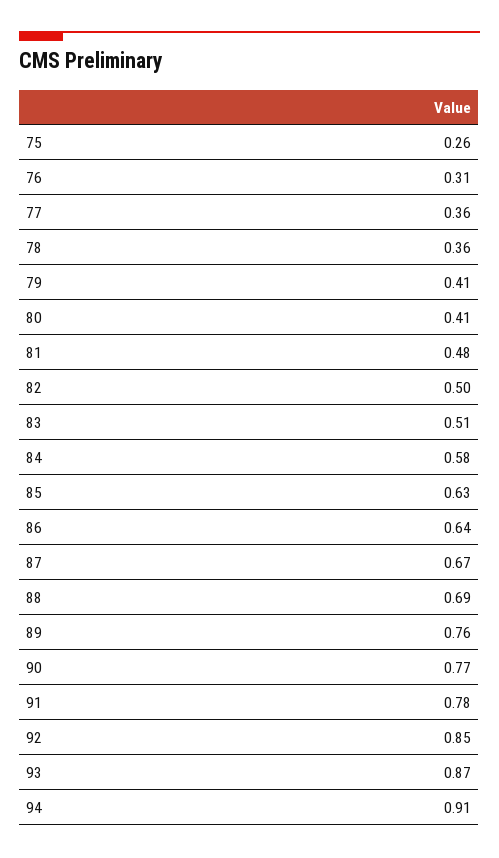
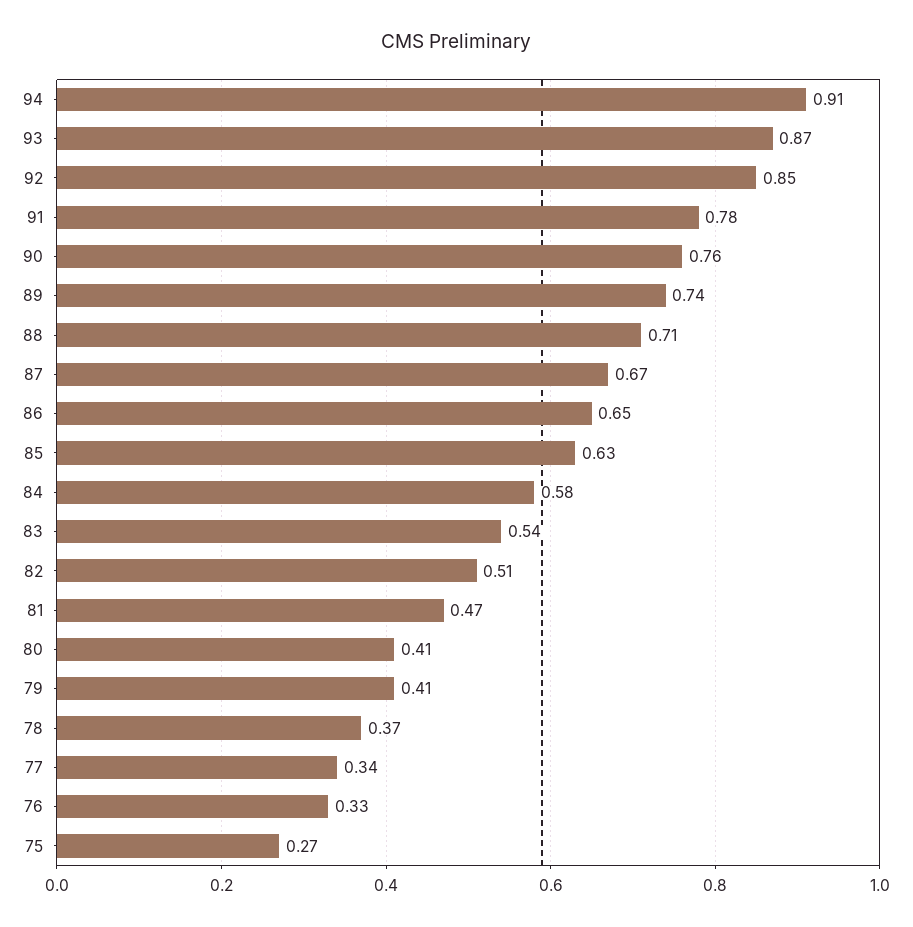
75: 0.26 -> 0.27
76: 0.31 -> 0.33
77: 0.36 -> 0.34
78: 0.36 -> 0.37
81: 0.48 -> 0.47
82: 0.5 -> 0.51
83: 0.51 -> 0.54
86: 0.64 -> 0.65
88: 0.69 -> 0.71
89: 0.76 -> 0.74
90: 0.77 -> 0.76

